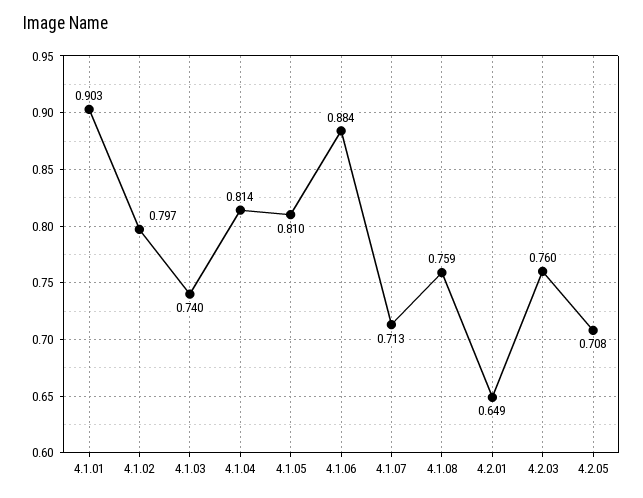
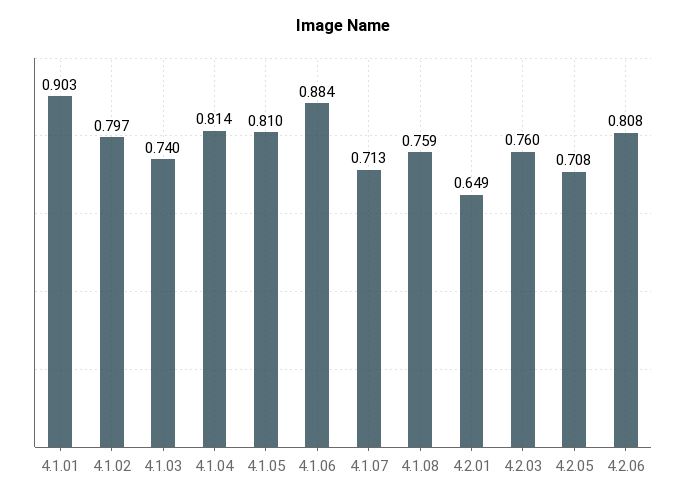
4.2.06: none -> 0.808

